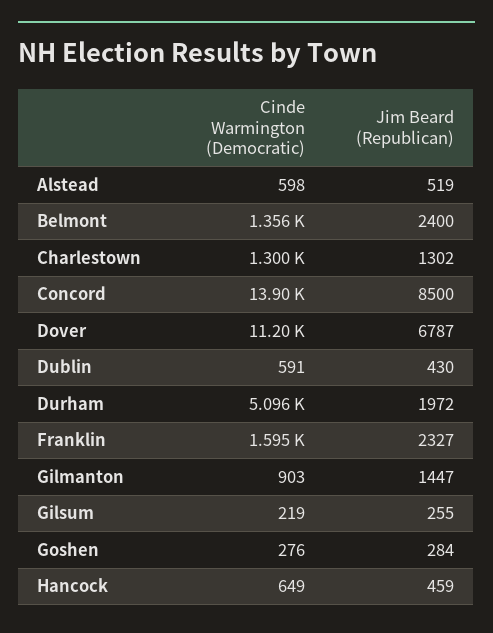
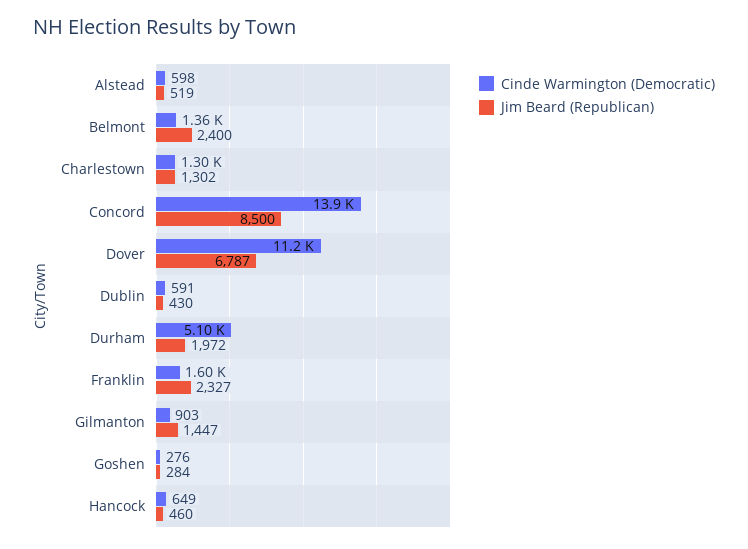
Cinde Warmington (Democratic), Gilsum: 219 -> none
Jim Beard (Republican), Gilsum: 255 -> none
Jim Beard (Republican), Hancock: 459 -> 460

